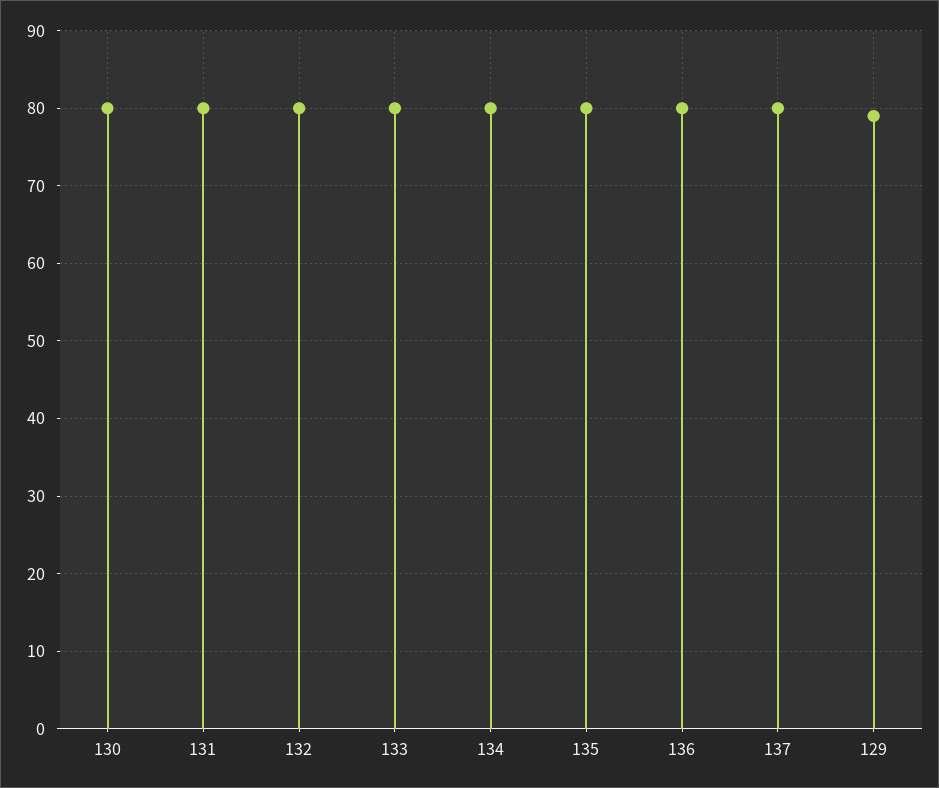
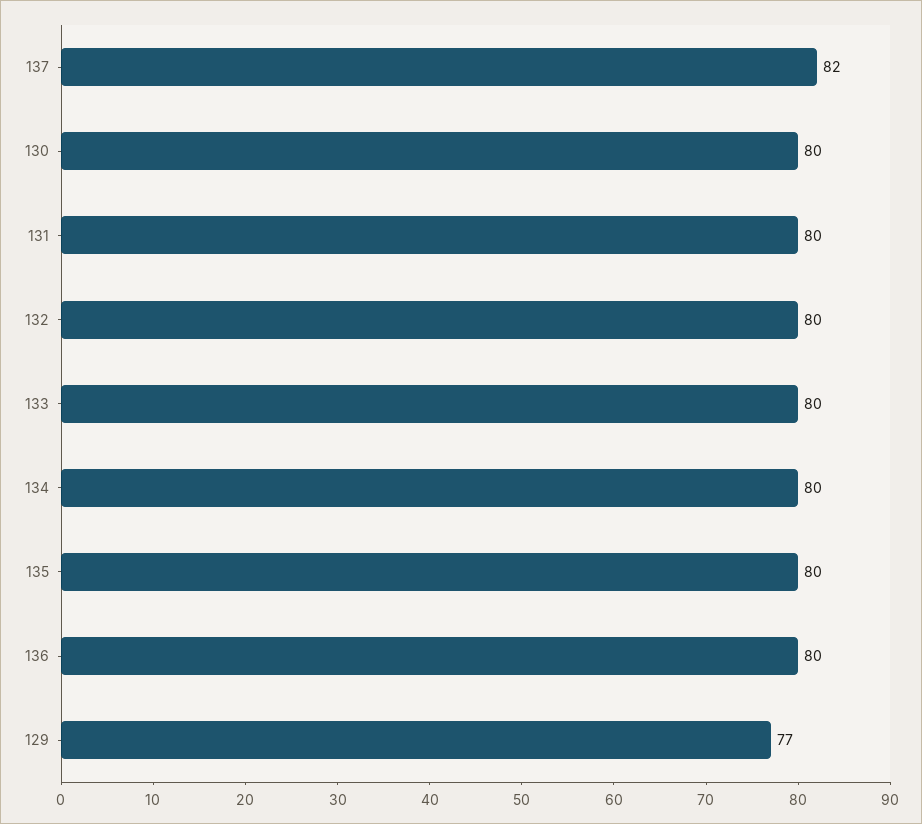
137: 80 -> 82
129: 79 -> 77

